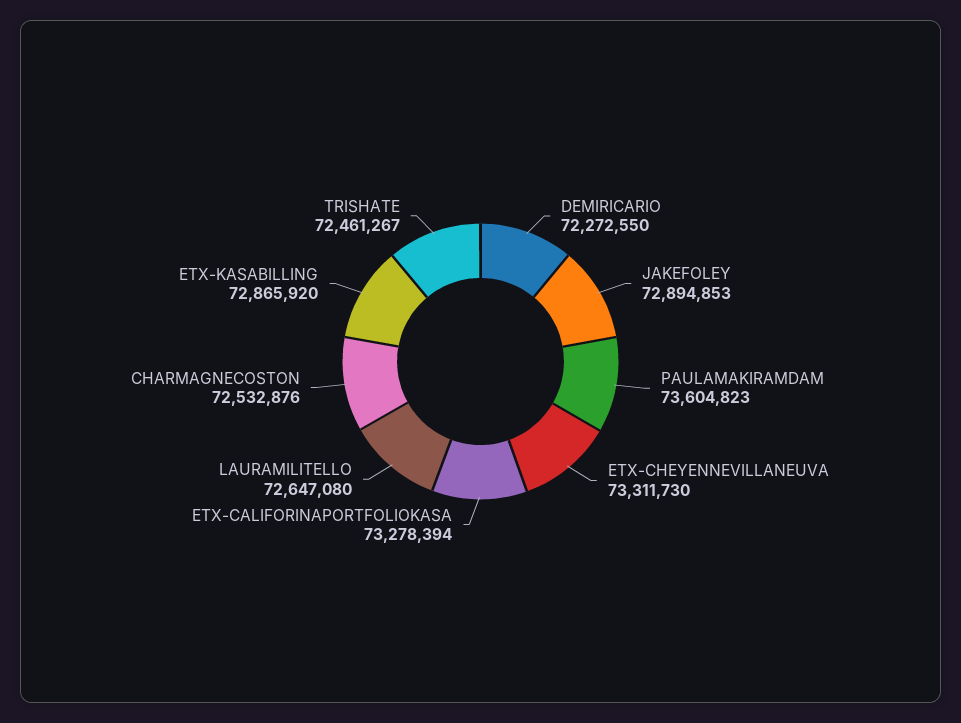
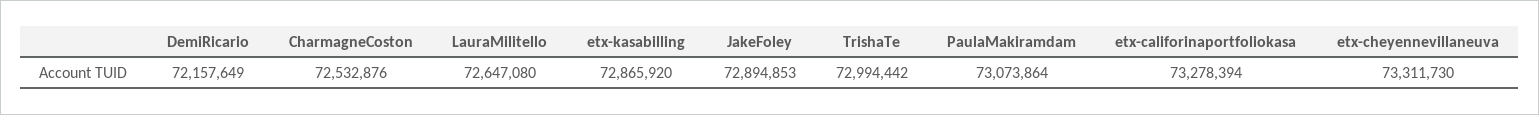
DEMIRICARIO: 72272550 -> 72157649
PAULAMAKIRAMDAM: 73604823 -> 73073864
TRISHATE: 72461267 -> 72994442

